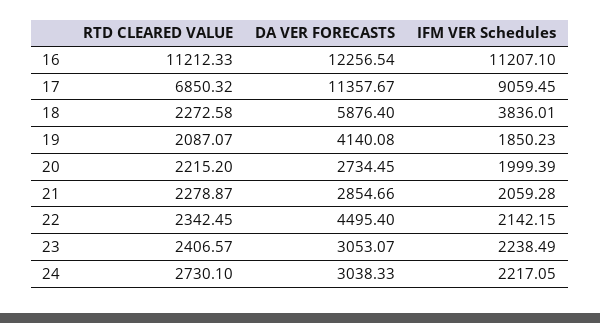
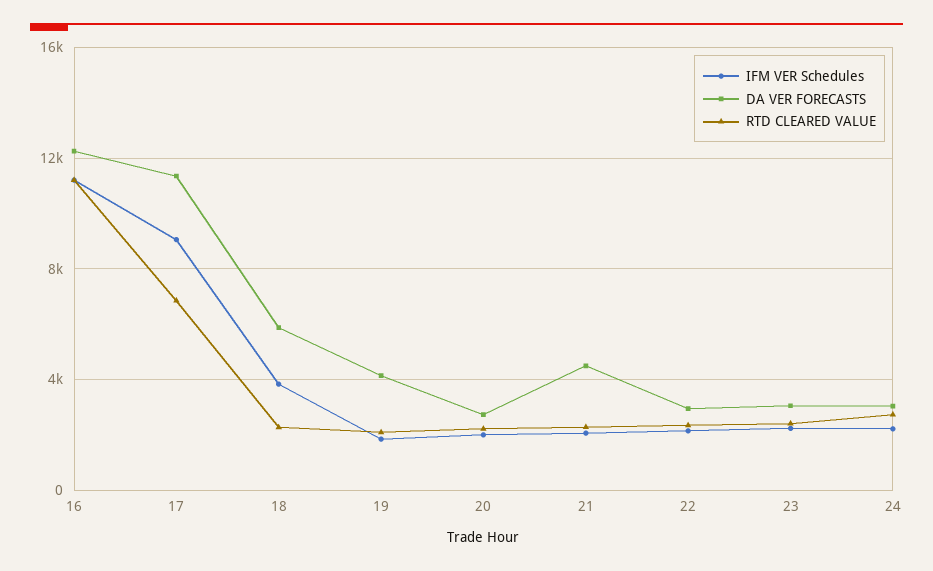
DA VER FORECASTS, 21: 2854.66 -> 4500
DA VER FORECASTS, 22: 4495.4 -> 3000

